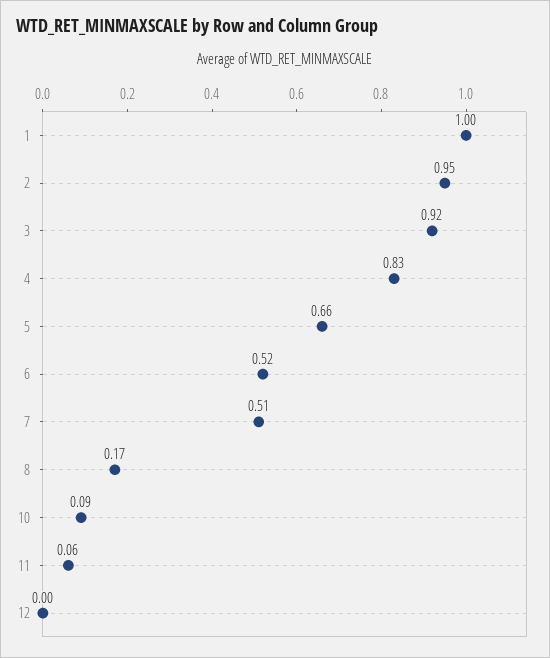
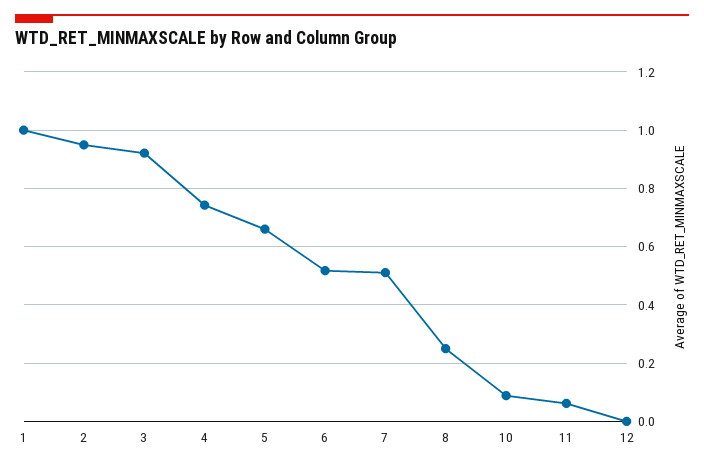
4: 0.83 -> 0.75
8: 0.17 -> 0.25

